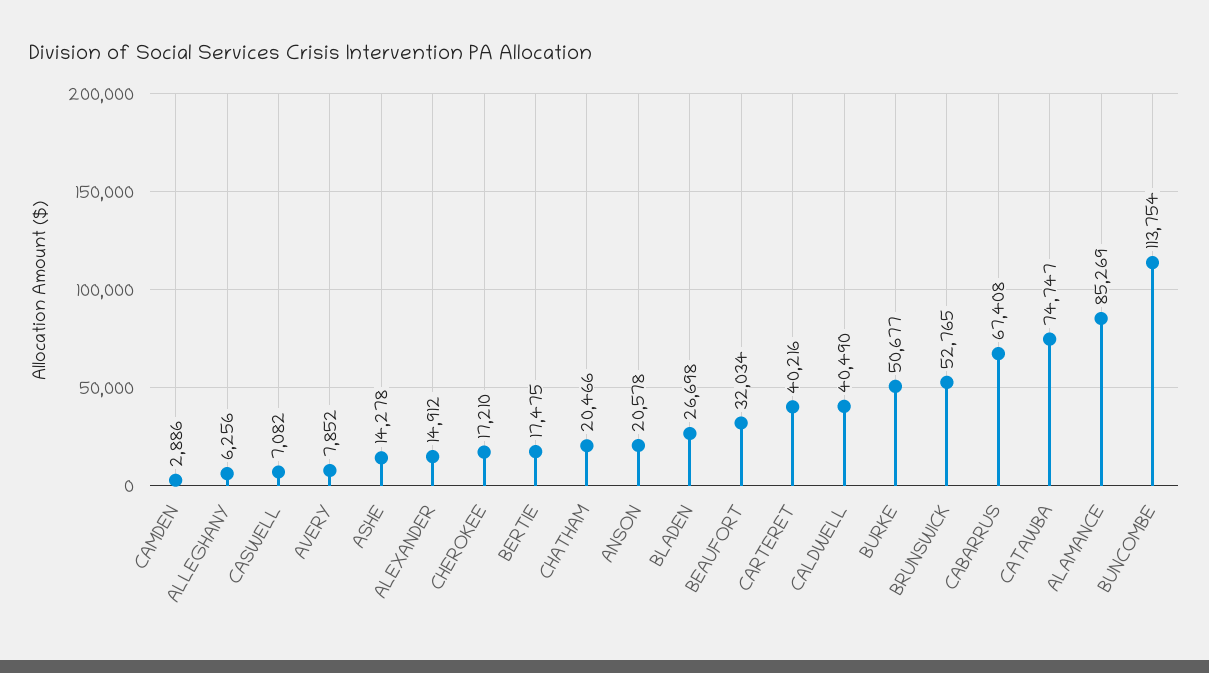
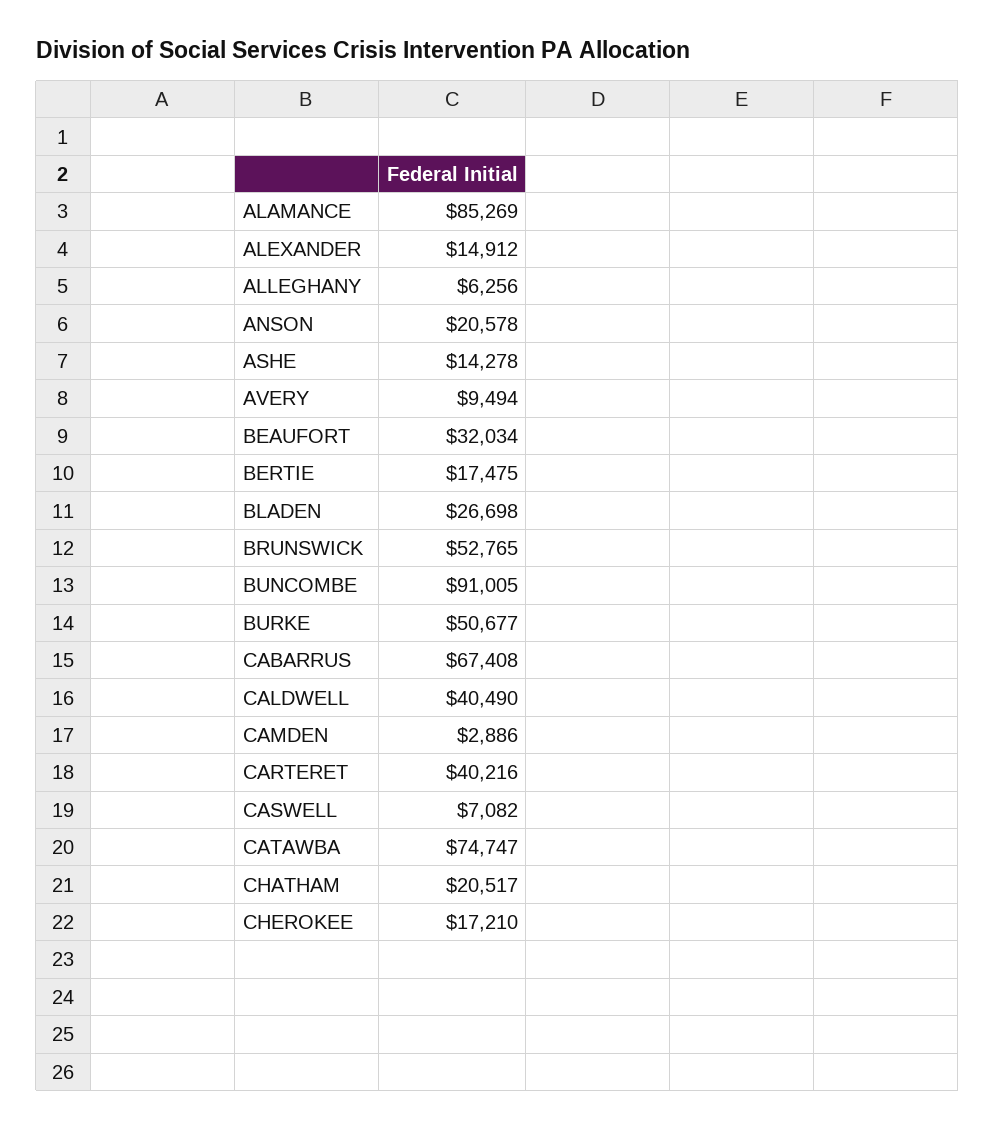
AVERY: 7852 -> 9494
CHATHAM: 20466 -> 20517
BUNCOMBE: 113754 -> 91005

